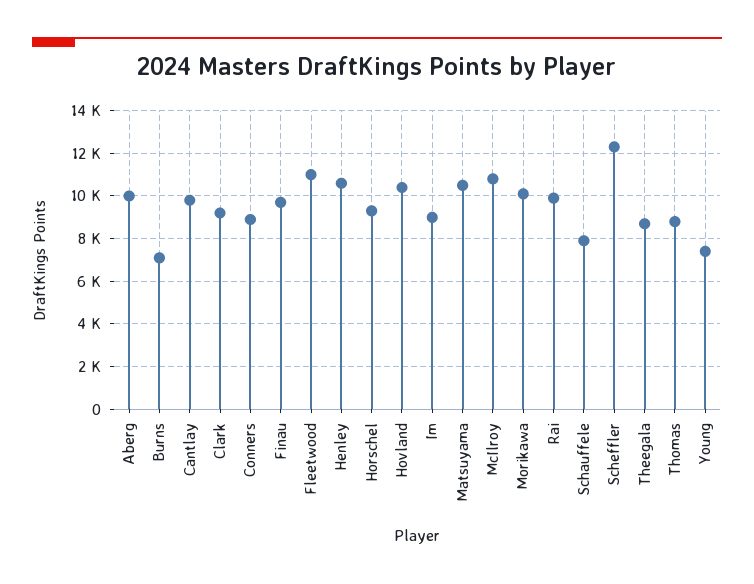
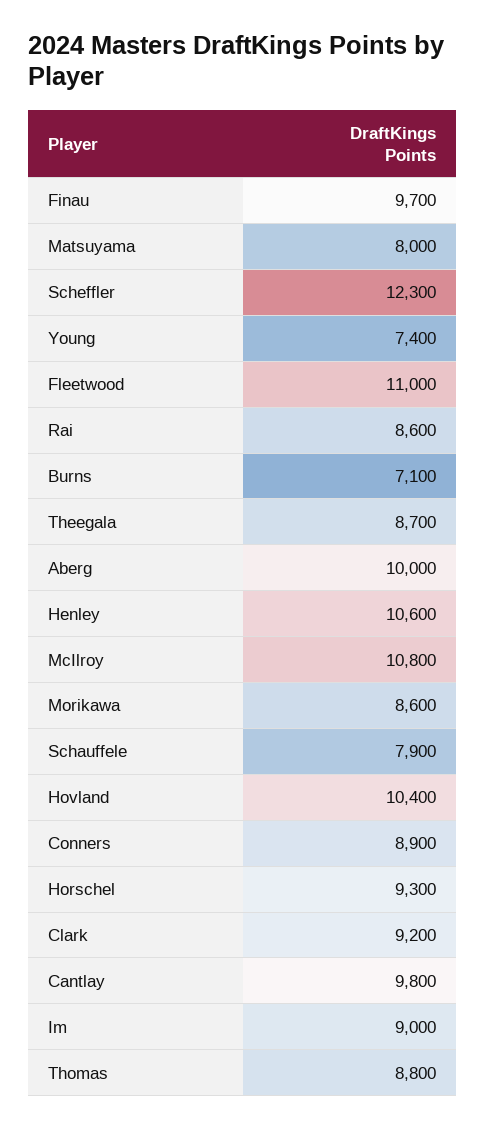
Matsuyama: 10500 -> 8000
Morikawa: 10000 -> 8600
Rai: 10000 -> 8600

